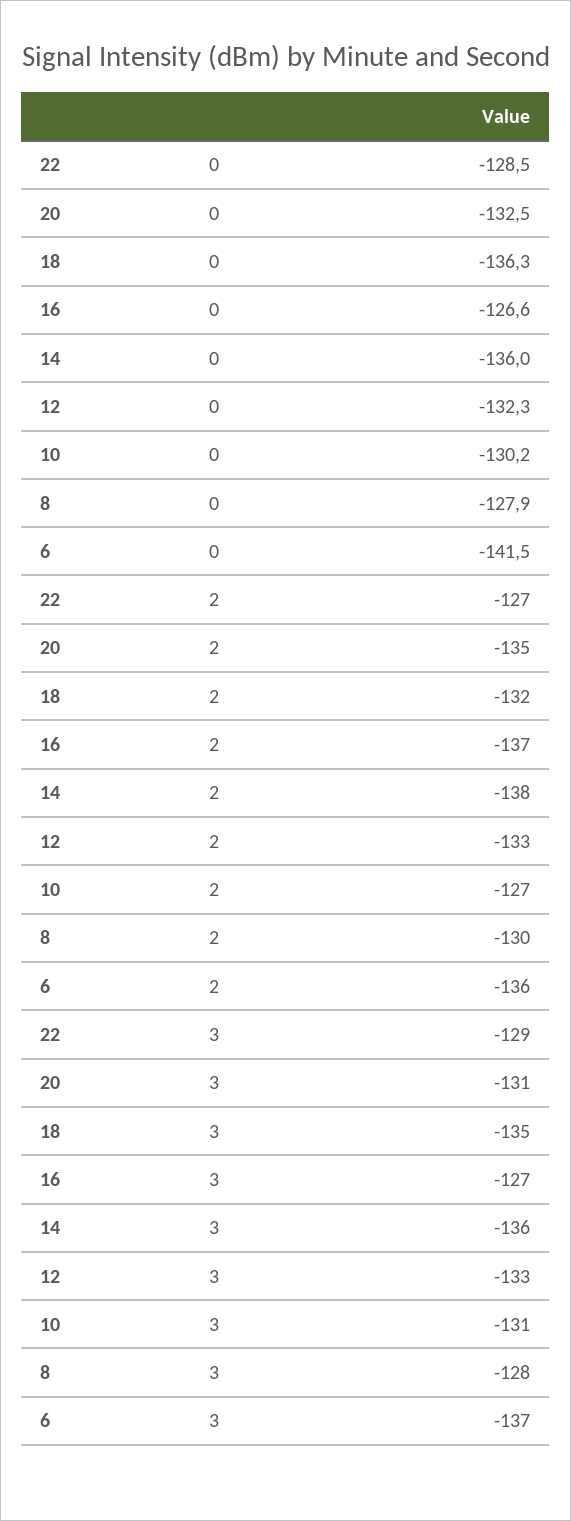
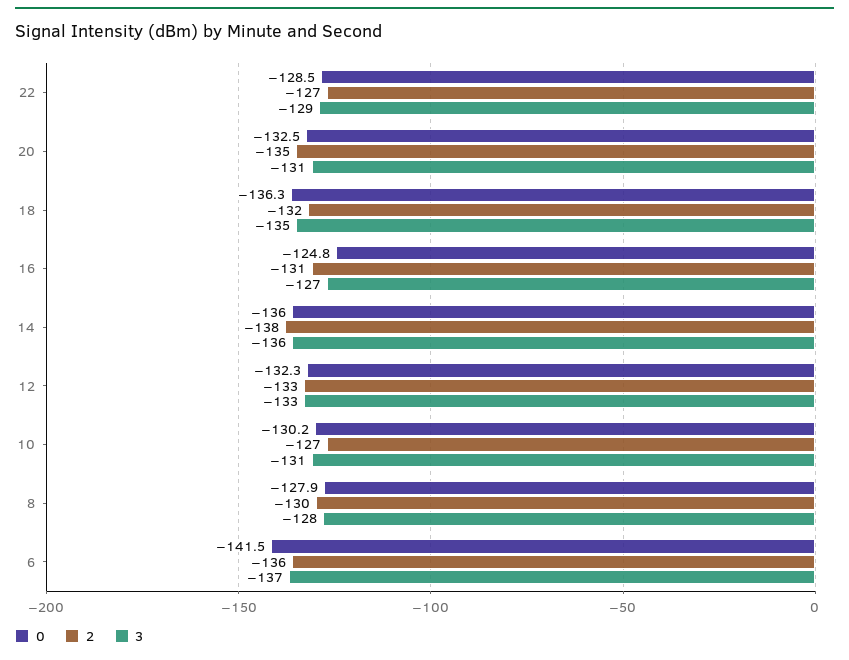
0, 16: -126.6 -> -124.8
2, 16: -137 -> -131

